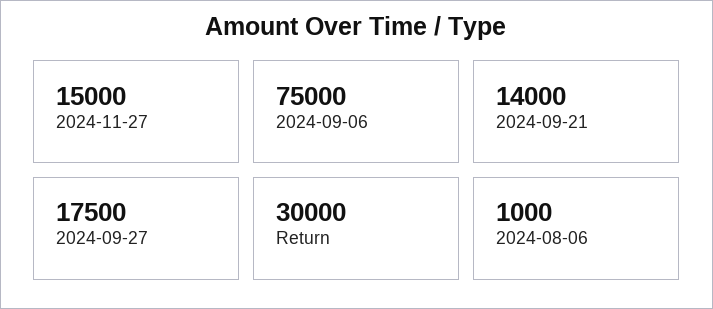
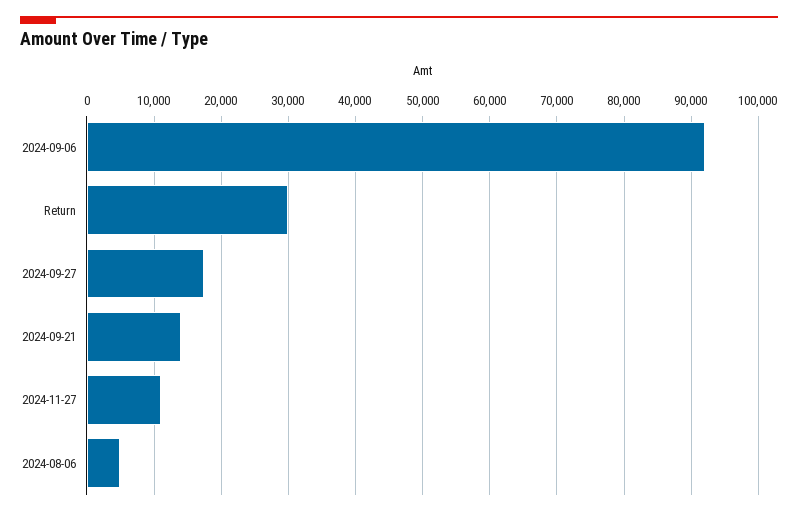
2024-11-27: 15000 -> 11000
2024-09-06: 75000 -> 92000
2024-08-06: 1000 -> 5000

